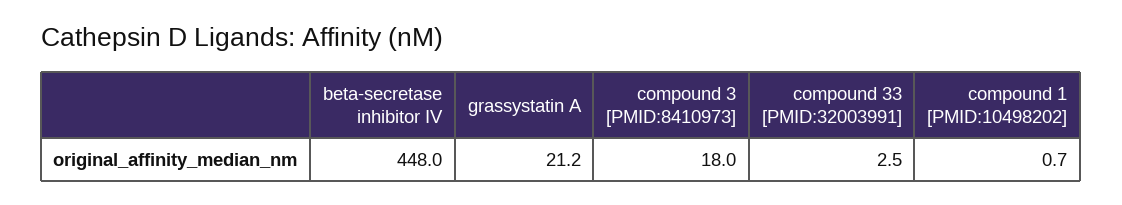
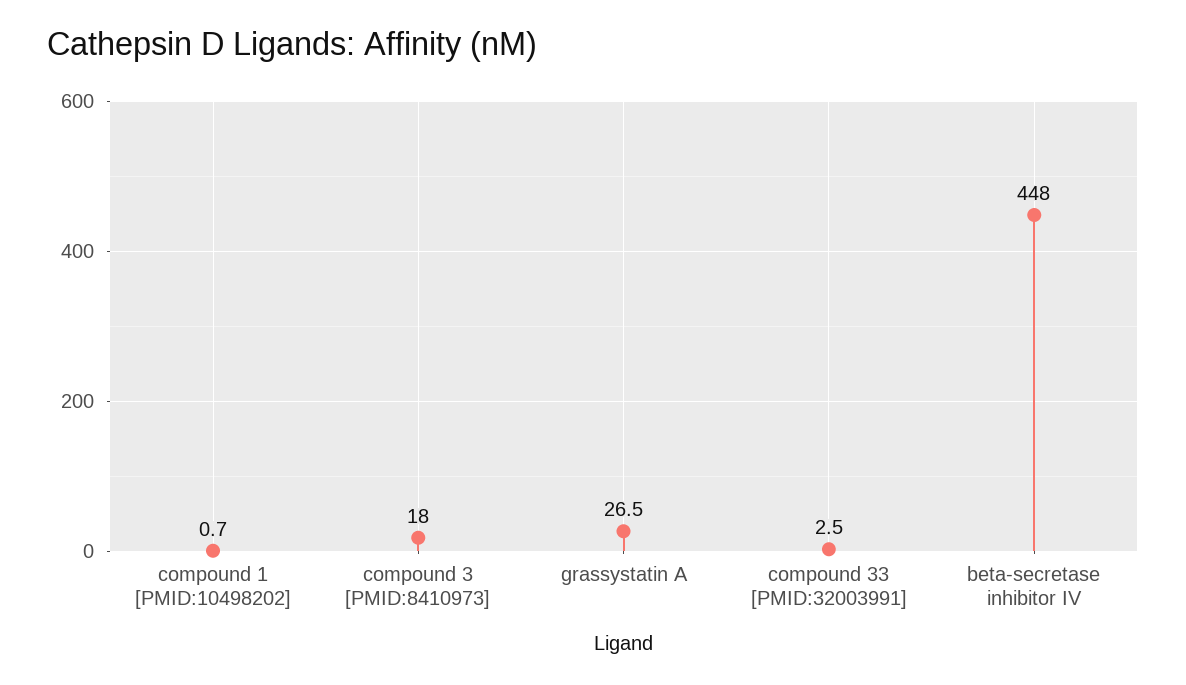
grassystatin A: 21.2 -> 26.5

